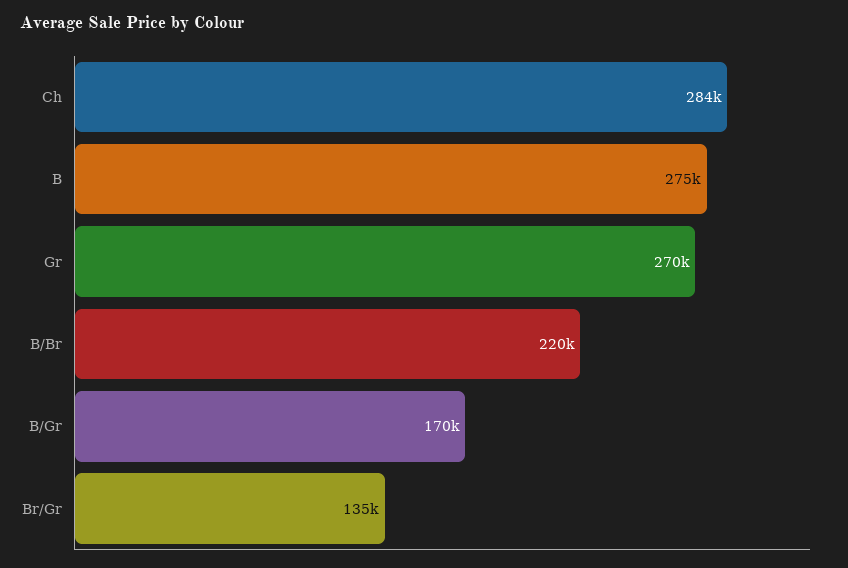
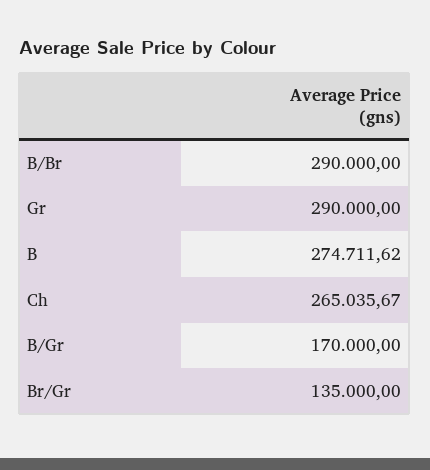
Ch: 284000 -> 265035.67
Gr: 270000 -> 290000
B/Br: 220000 -> 290000

